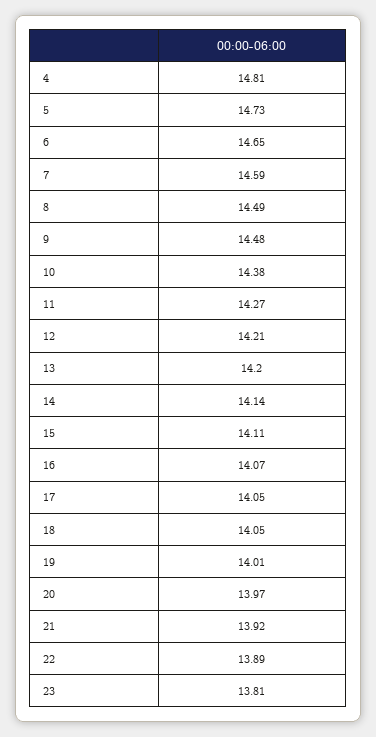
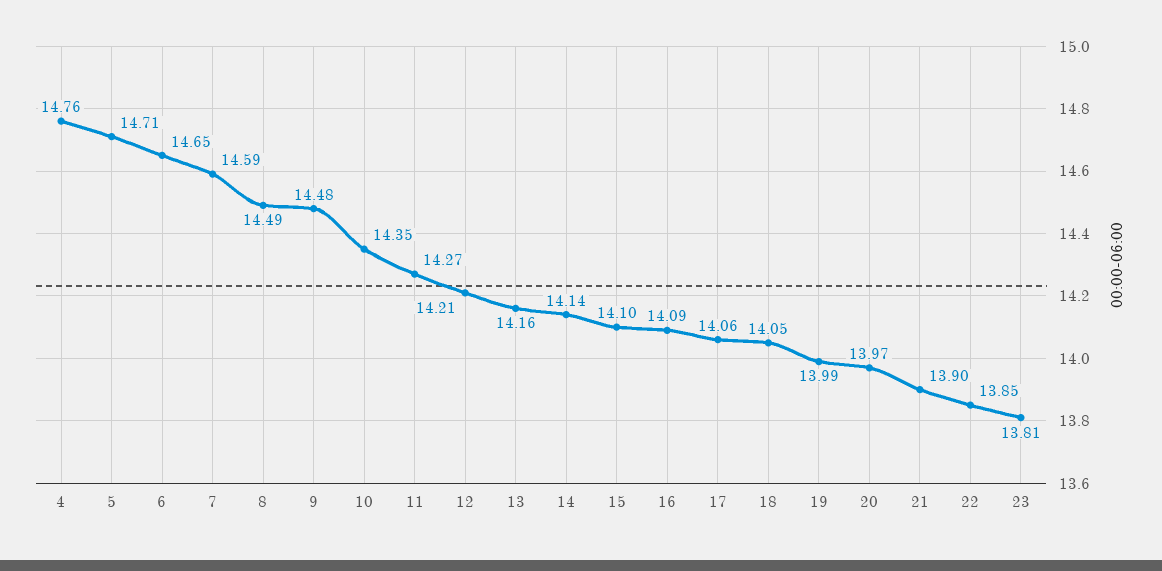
4: 14.81 -> 14.76
5: 14.73 -> 14.71
10: 14.38 -> 14.35
13: 14.2 -> 14.16
15: 14.11 -> 14.1
16: 14.07 -> 14.09
17: 14.05 -> 14.06
19: 14.01 -> 13.99
21: 13.92 -> 13.9
22: 13.89 -> 13.85

